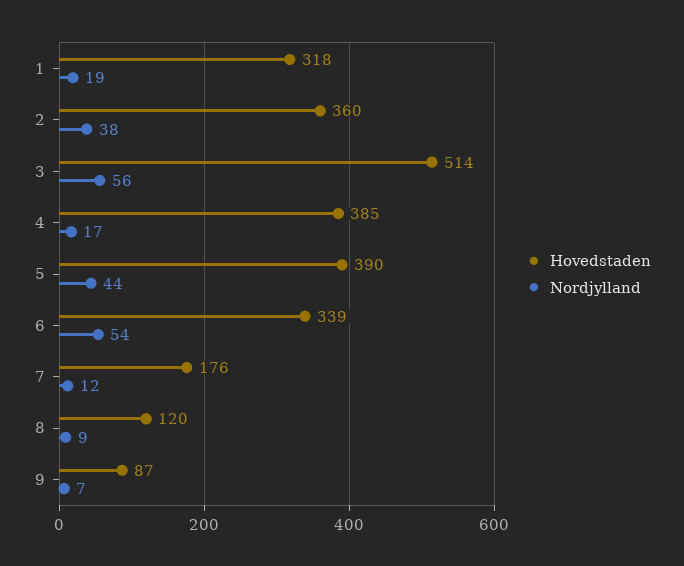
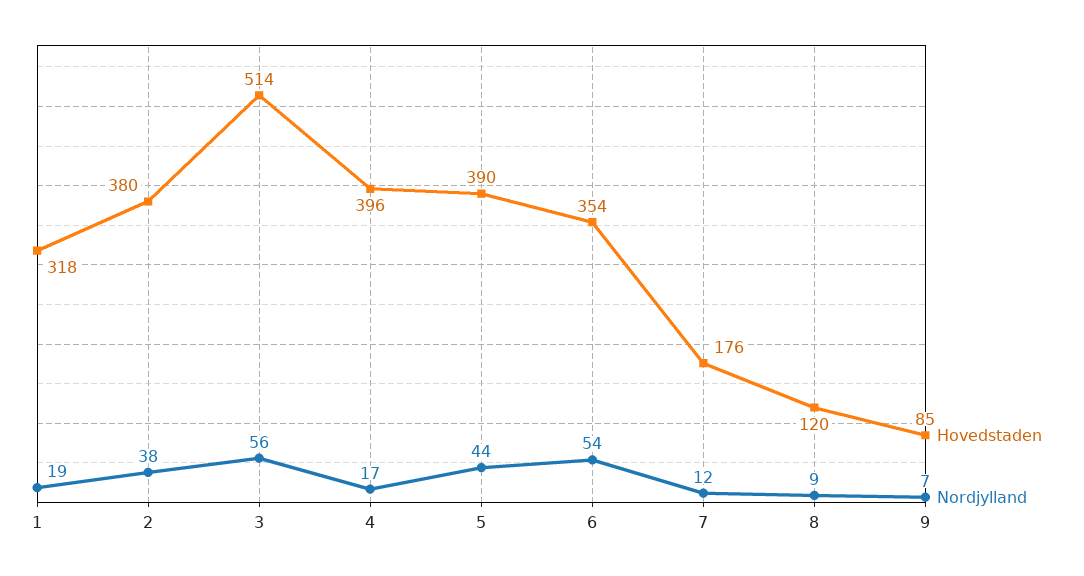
Hovedstaden, 2: 360 -> 380
Hovedstaden, 4: 385 -> 396
Hovedstaden, 6: 339 -> 354
Hovedstaden, 9: 87 -> 85

